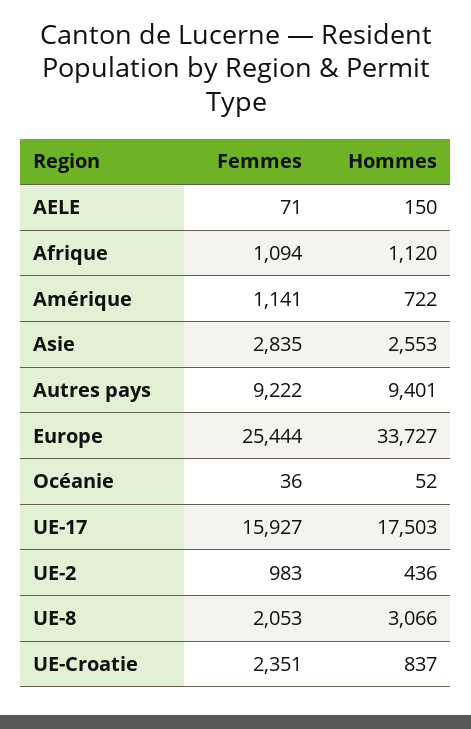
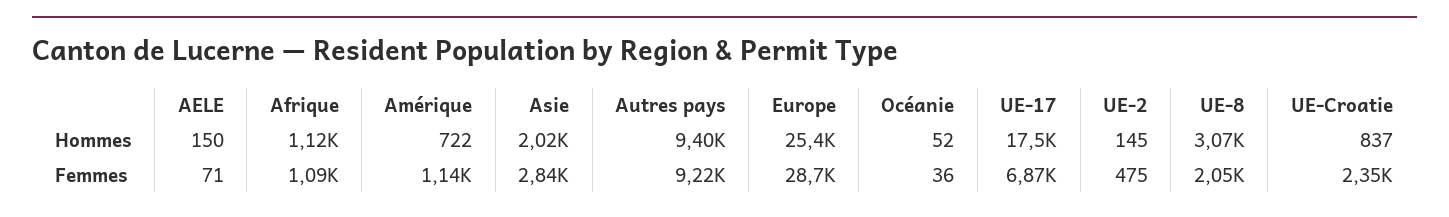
Hommes, Asie: 2553 -> 2020
Femmes, Europe: 25444 -> 28700
Hommes, Europe: 33727 -> 25400
Femmes, UE-17: 15927 -> 6870
Femmes, UE-2: 983 -> 475
Hommes, UE-2: 436 -> 145

